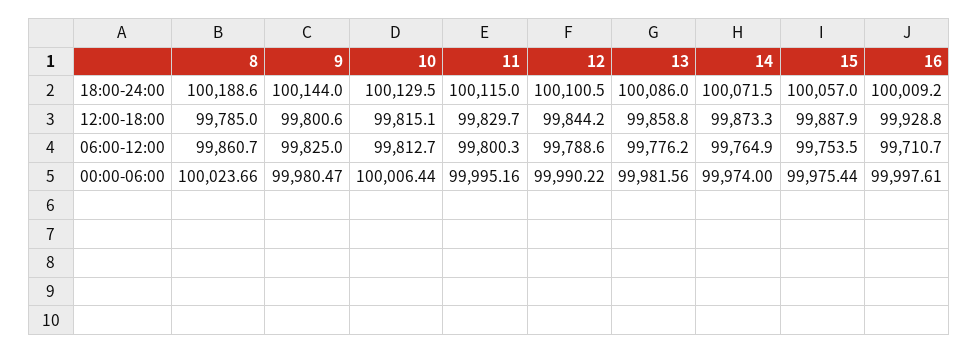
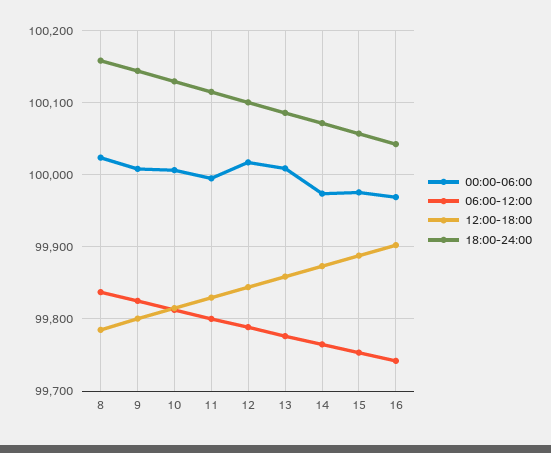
18:00-24:00, 8: 100188.6 -> 100160
18:00-24:00, 16: 100009.2 -> 100040
12:00-18:00, 16: 99928.8 -> 99900
06:00-12:00, 8: 99860.7 -> 99840
06:00-12:00, 16: 99710.7 -> 99740
00:00-06:00, 9: 99980.47 -> 100010
00:00-06:00, 12: 99990.22 -> 100020
00:00-06:00, 13: 99981.56 -> 100010
00:00-06:00, 16: 99997.61 -> 99970

